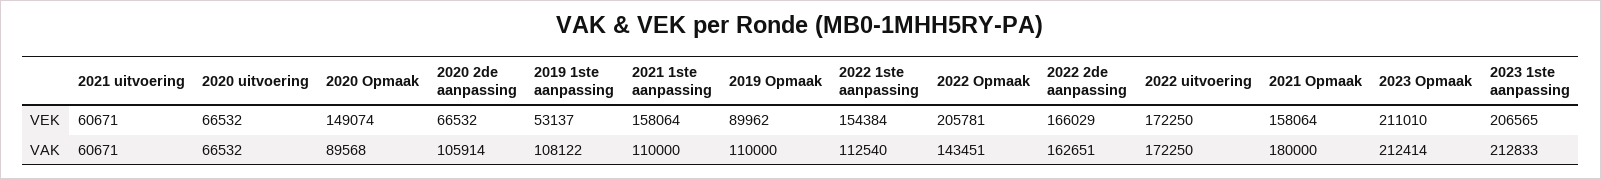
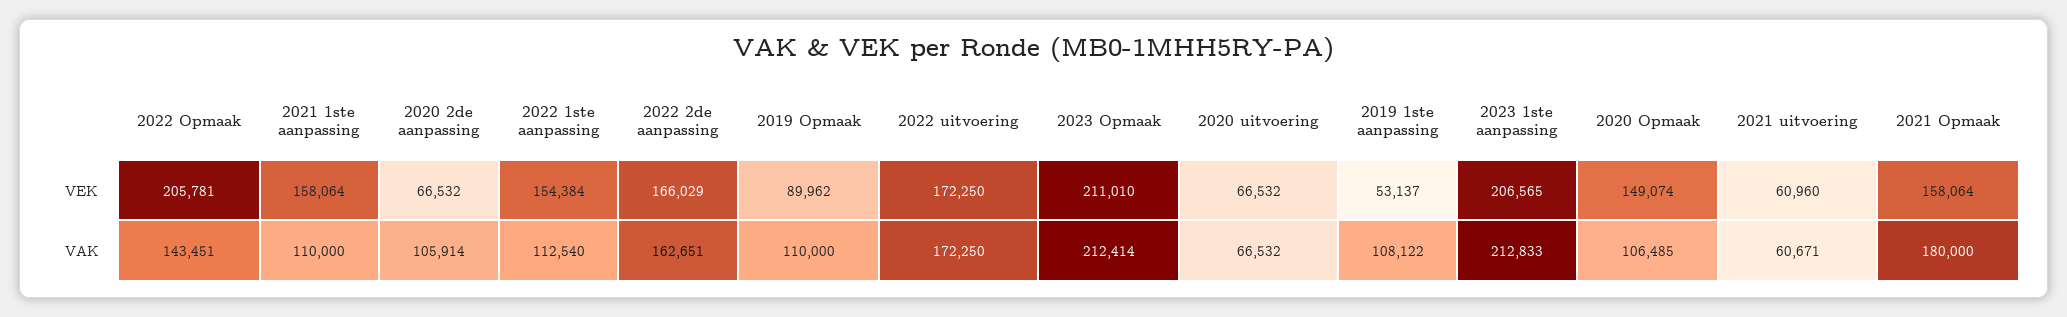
2021 uitvoering, VEK: 60671 -> 60960
2020 Opmaak, VAK: 89568 -> 106485

